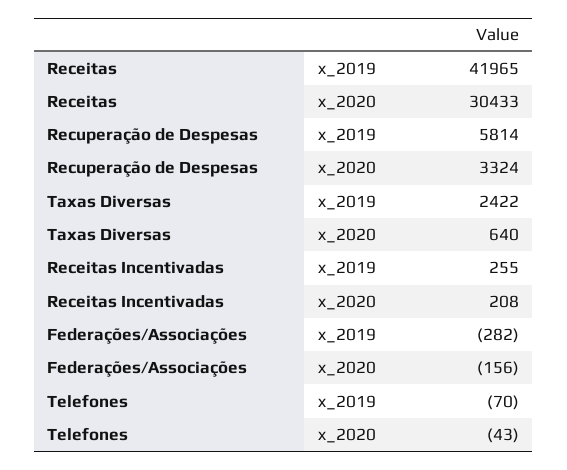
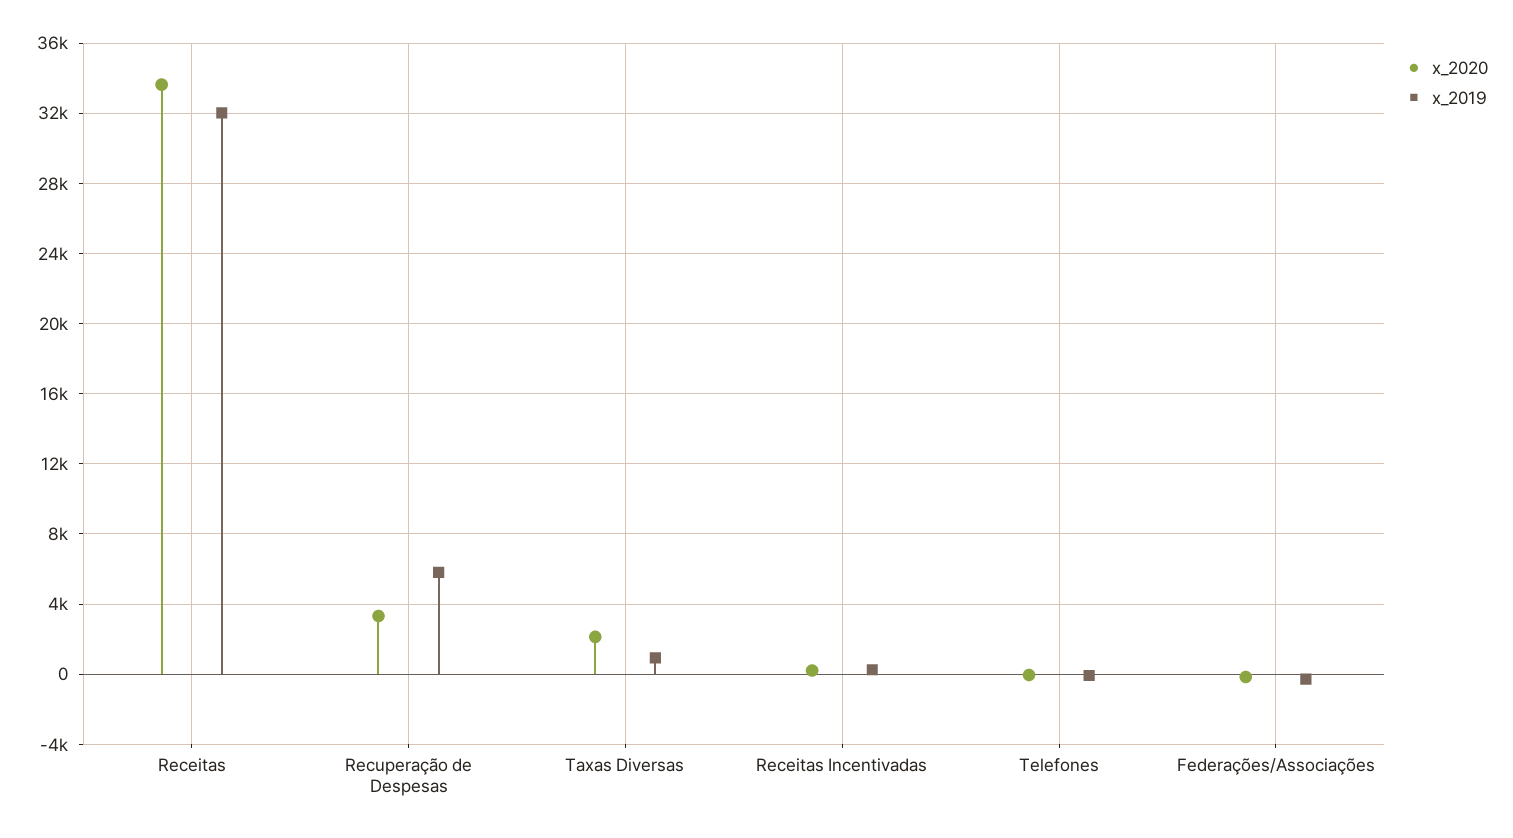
x_2019, Receitas: 41965 -> 32000
x_2020, Receitas: 30433 -> 33500
x_2019, Taxas Diversas: 2422 -> 1000
x_2020, Taxas Diversas: 640 -> 2000

